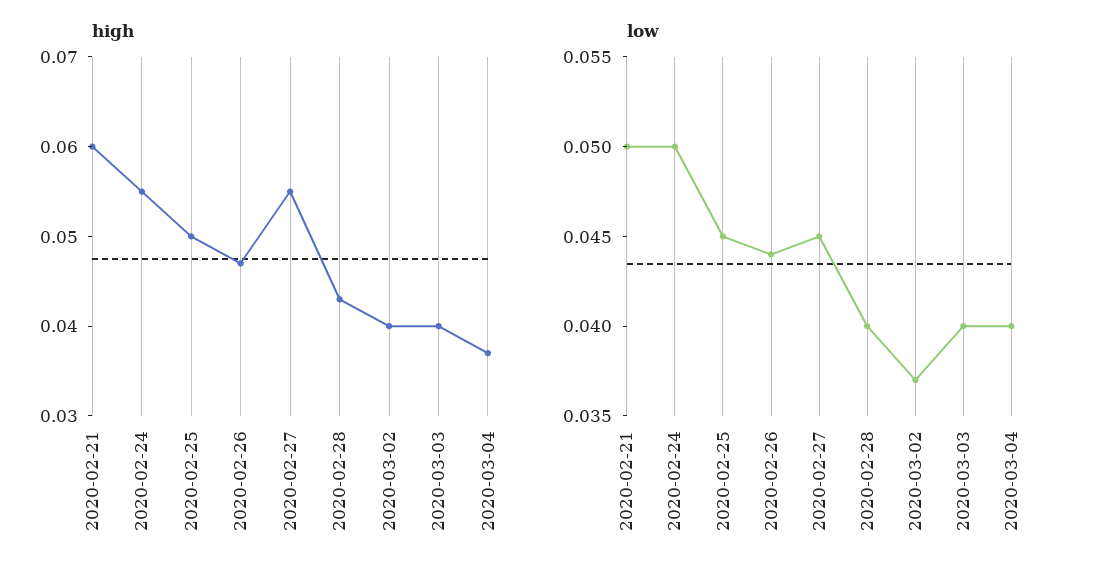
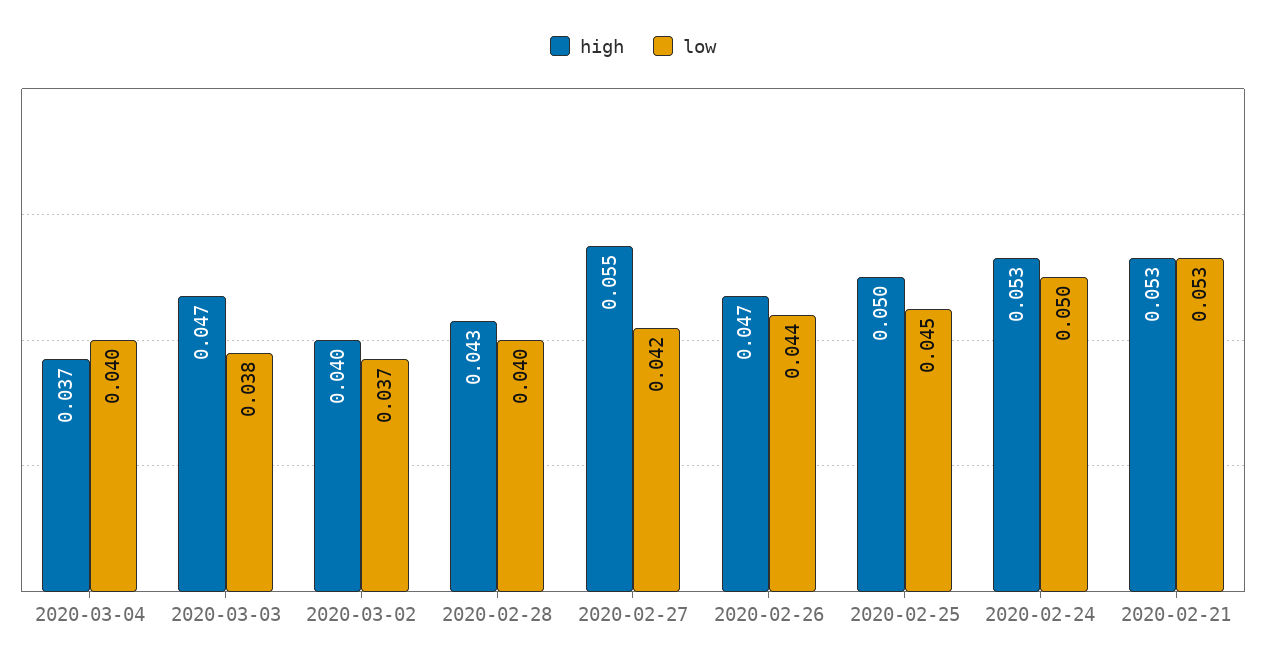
high, 2020-02-21: 0.06 -> 0.053
high, 2020-02-24: 0.055 -> 0.053
high, 2020-03-03: 0.04 -> 0.047
low, 2020-02-21: 0.05 -> 0.053
low, 2020-02-27: 0.045 -> 0.042
low, 2020-03-03: 0.04 -> 0.038

